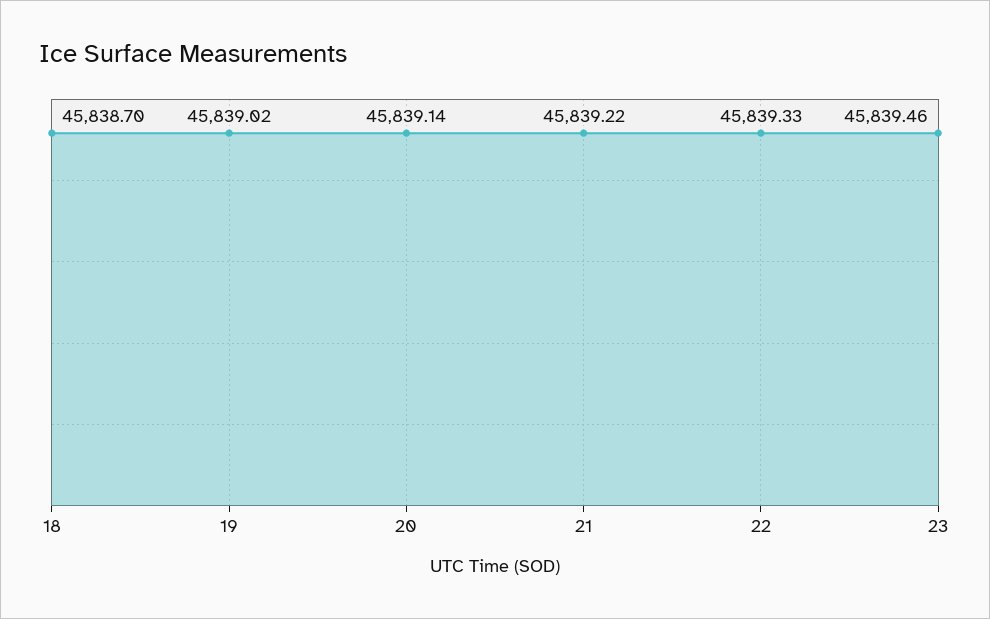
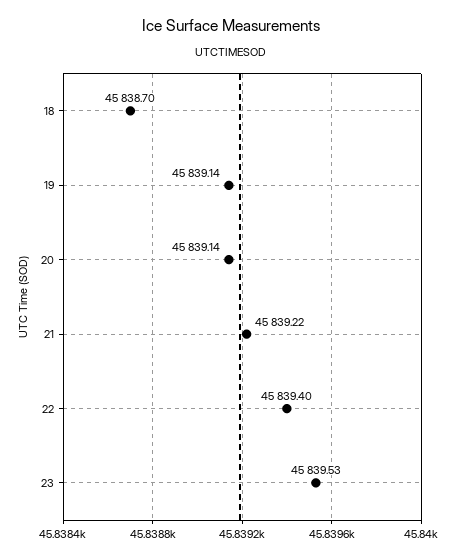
19: 45839.02 -> 45839.14
22: 45839.33 -> 45839.4
23: 45839.46 -> 45839.53

